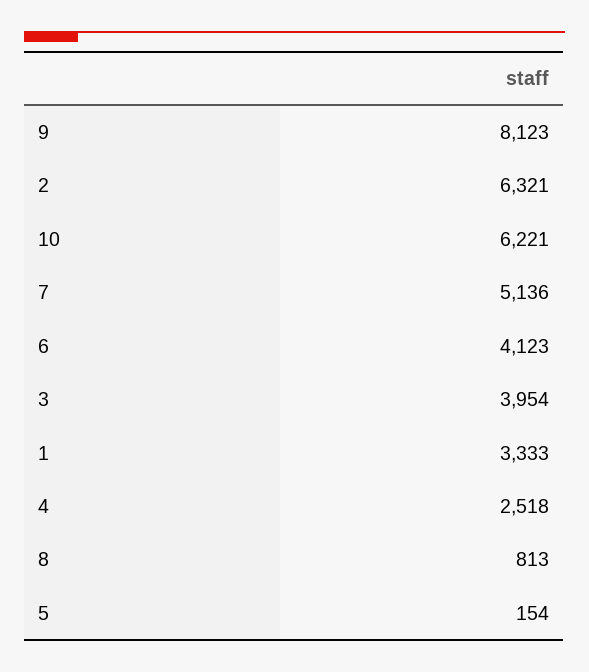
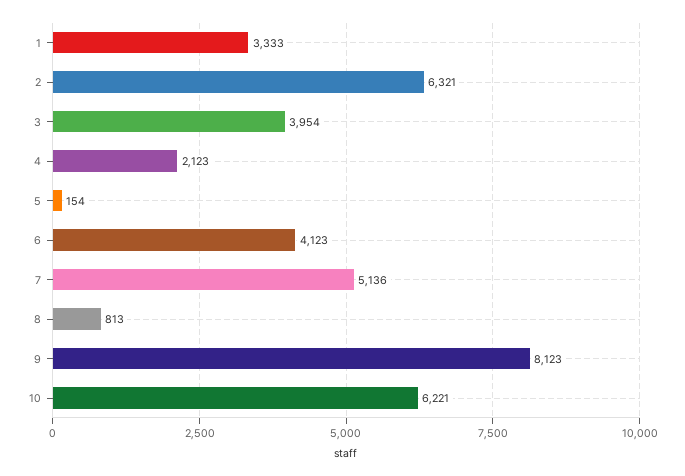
4: 2518 -> 2123

